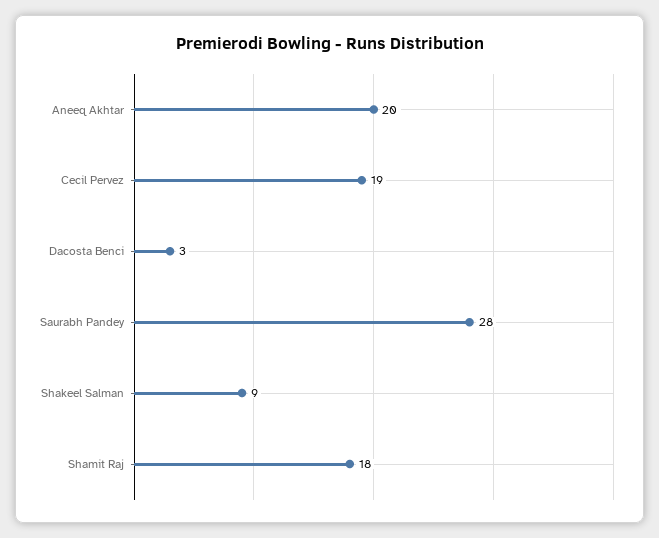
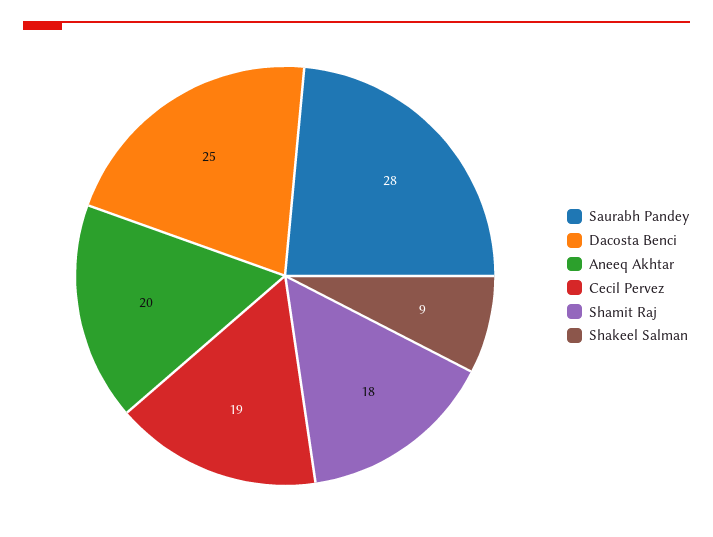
Dacosta Benci: 3 -> 25

